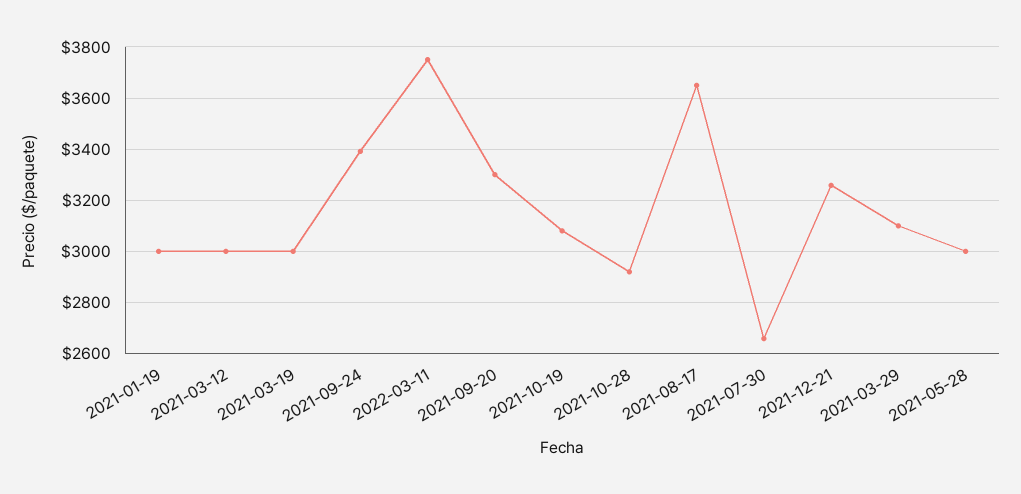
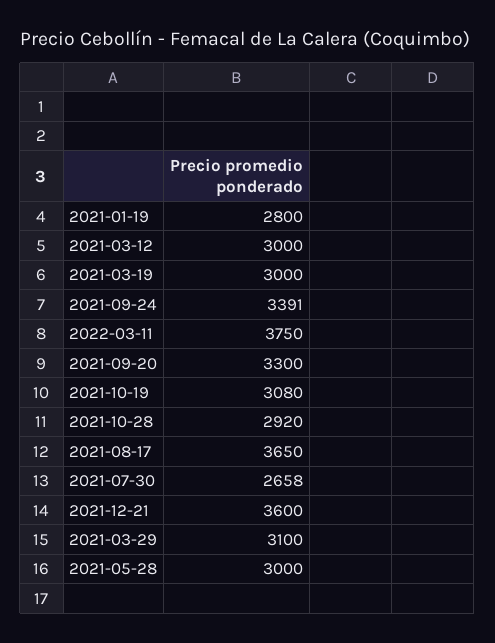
2021-01-19: 3000 -> 2800
2021-12-21: 3250 -> 3600

